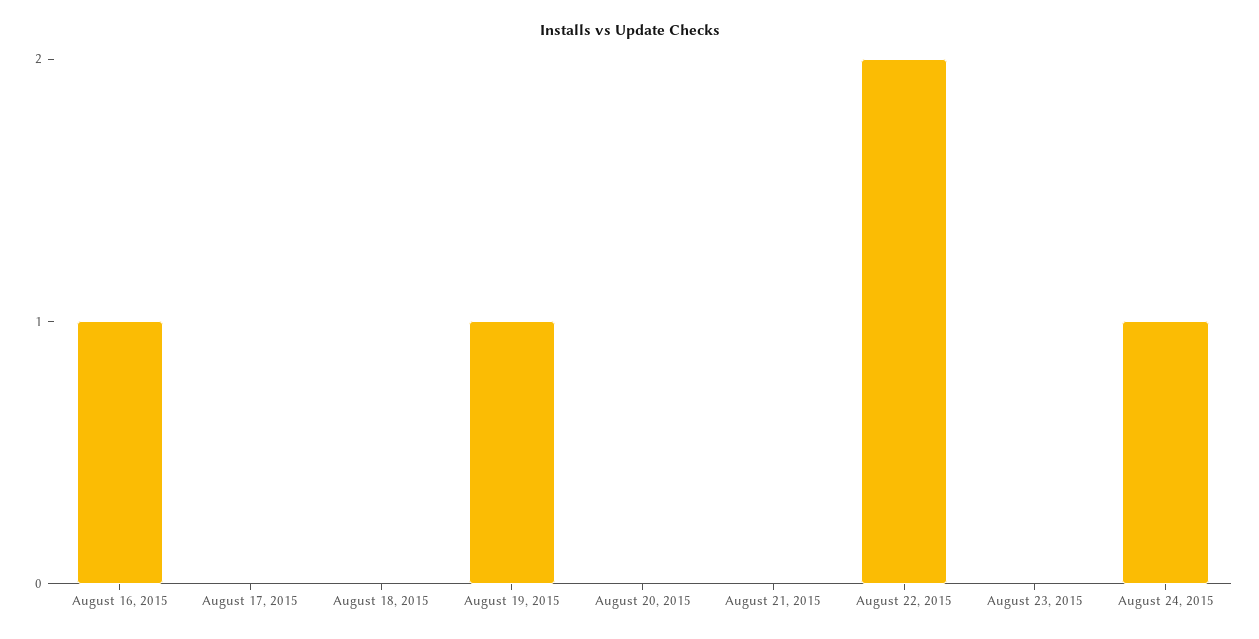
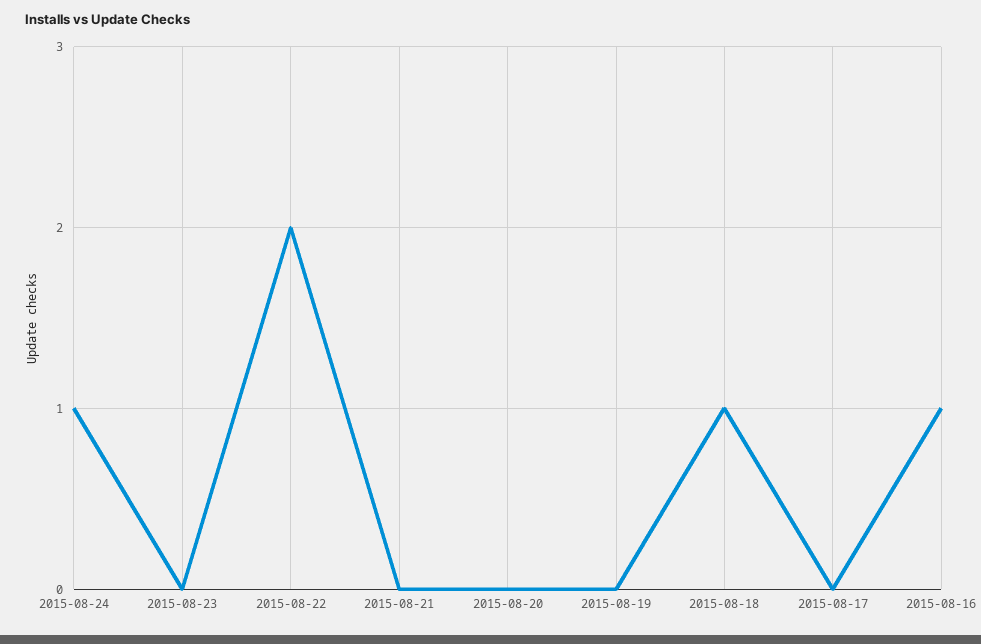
August 18, 2015: 0 -> 1
August 19, 2015: 1 -> 0

